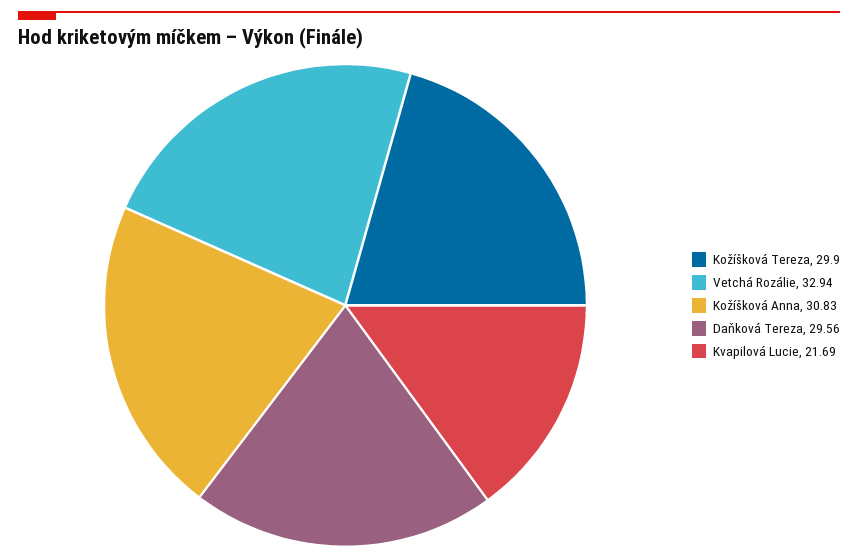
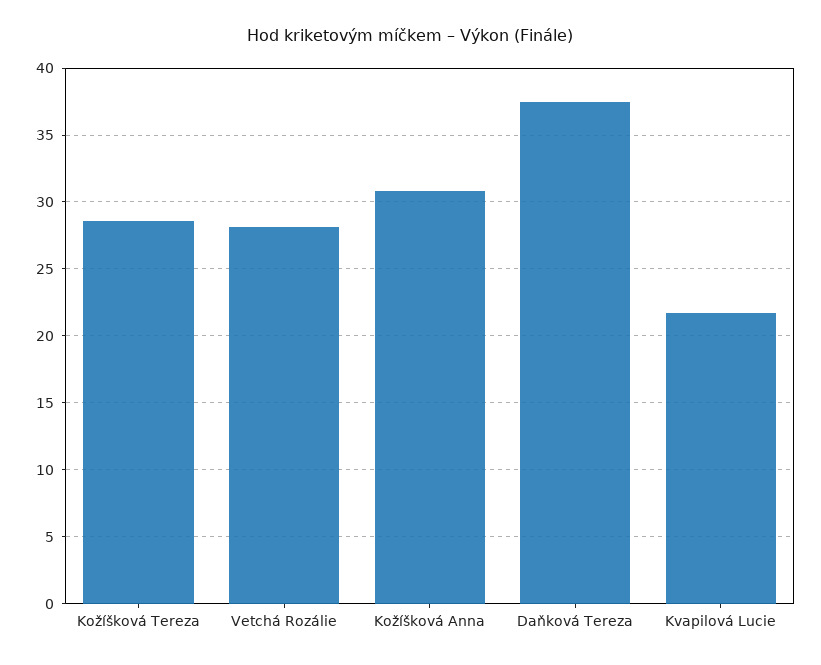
Kožíšková Tereza: 29.9 -> 28.5
Vetchá Rozálie: 32.94 -> 28
Daňková Tereza: 29.56 -> 37.5

